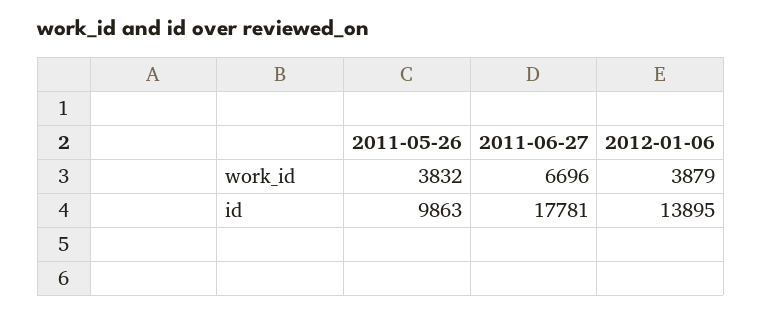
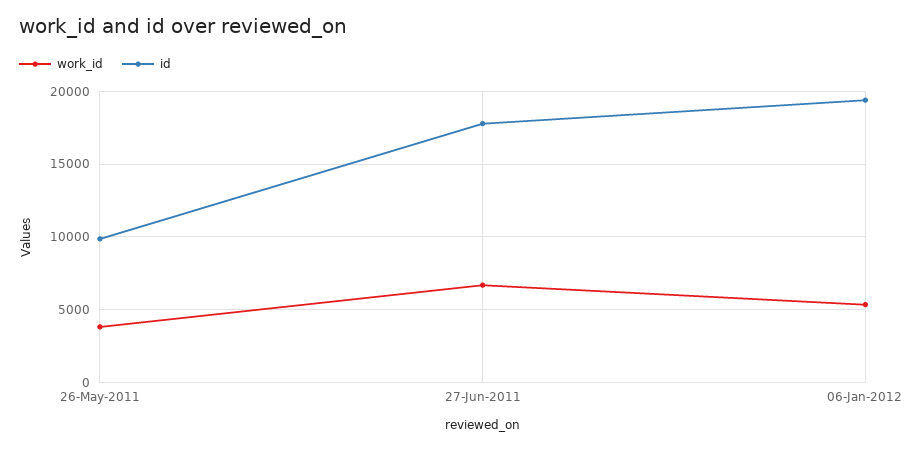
work_id, 2012-01-06: 3879 -> 5500
id, 2012-01-06: 13895 -> 19500

